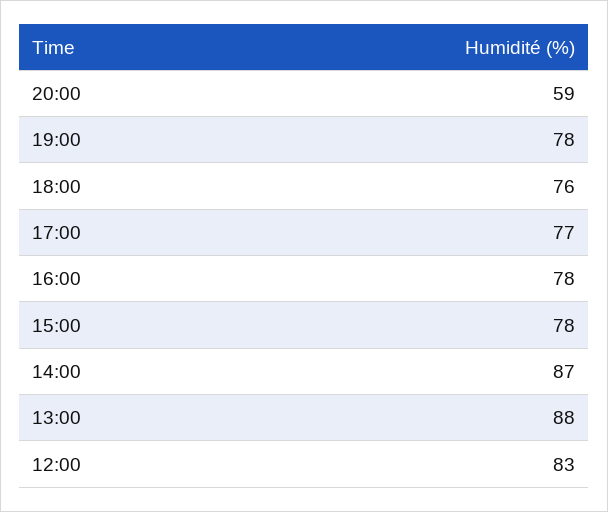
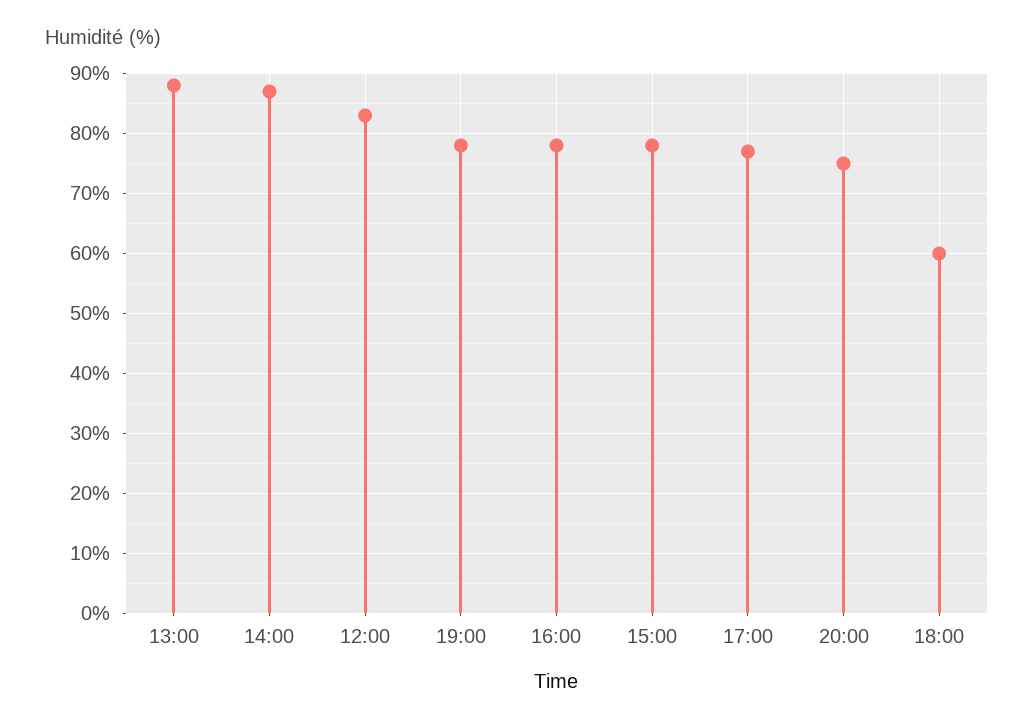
20:00: 59 -> 75
18:00: 76 -> 60

